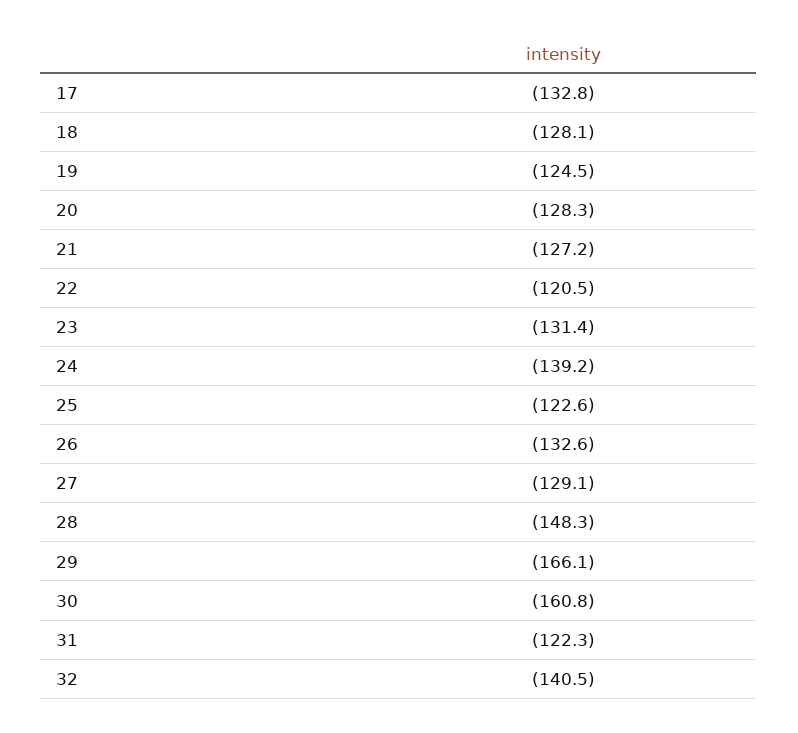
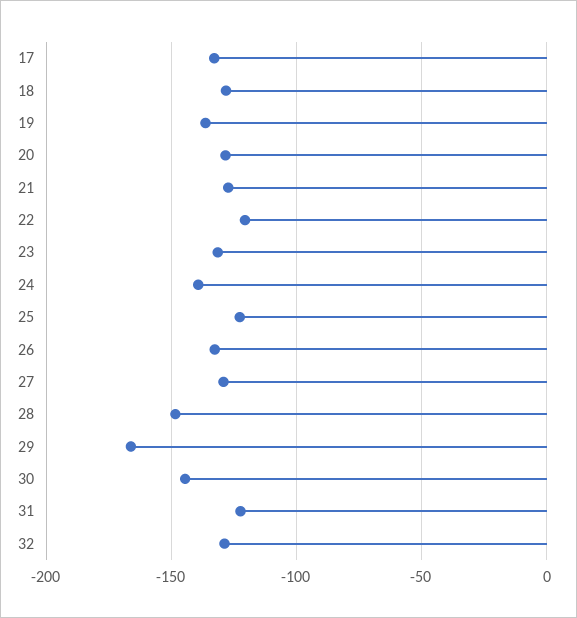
19: -124.5 -> -135
30: -160.8 -> -145
32: -140.5 -> -130

